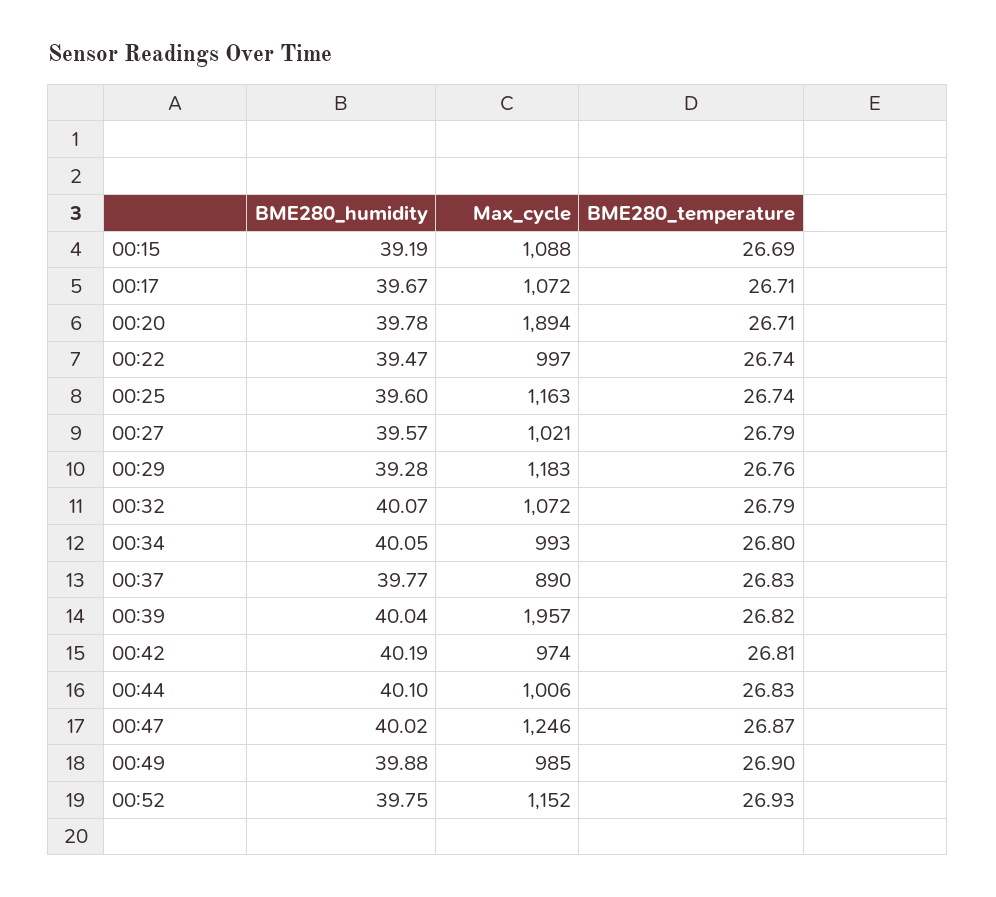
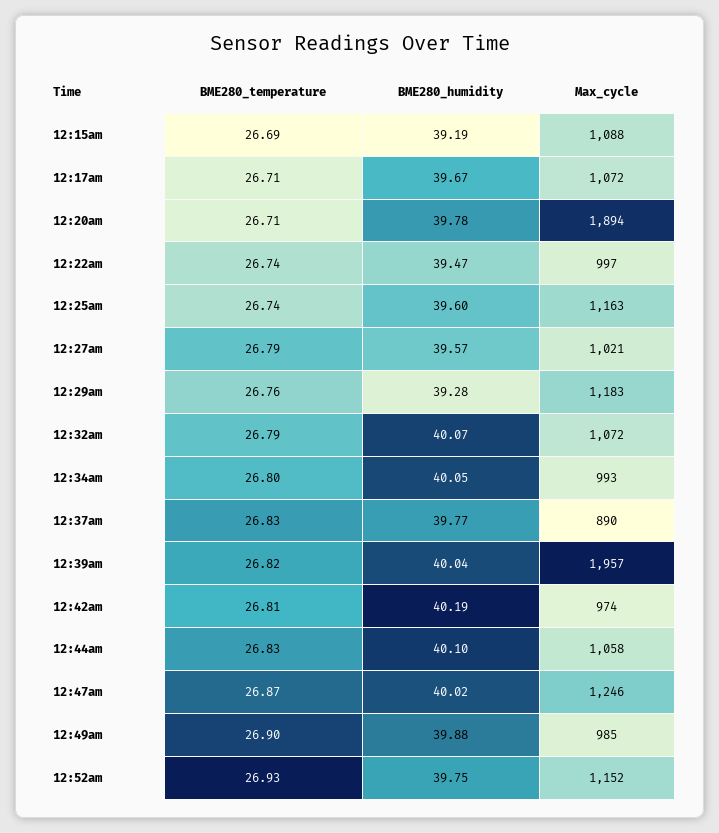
Max_cycle, 00:44: 1006 -> 1058

